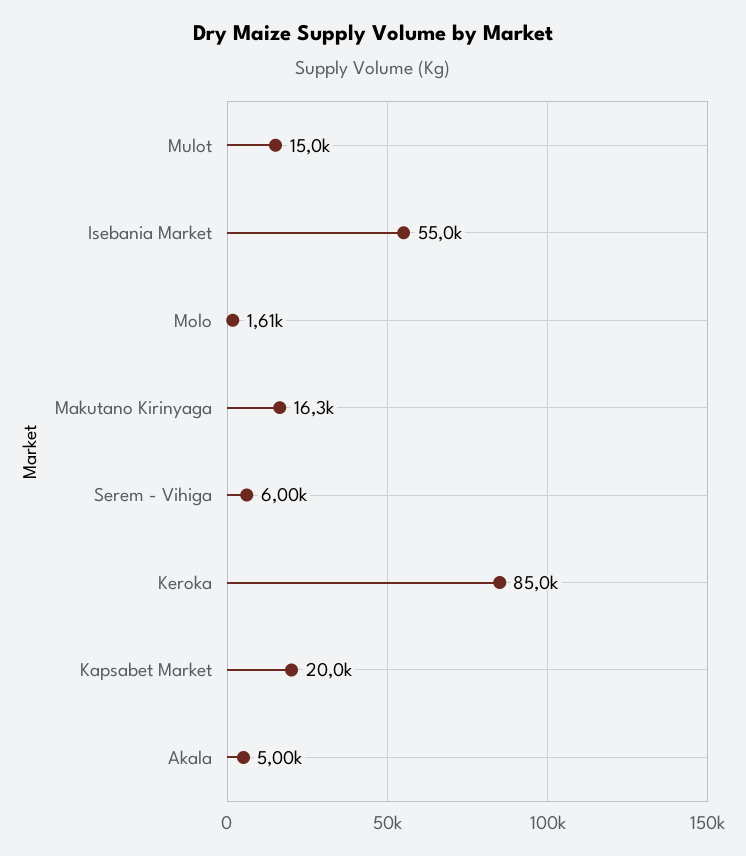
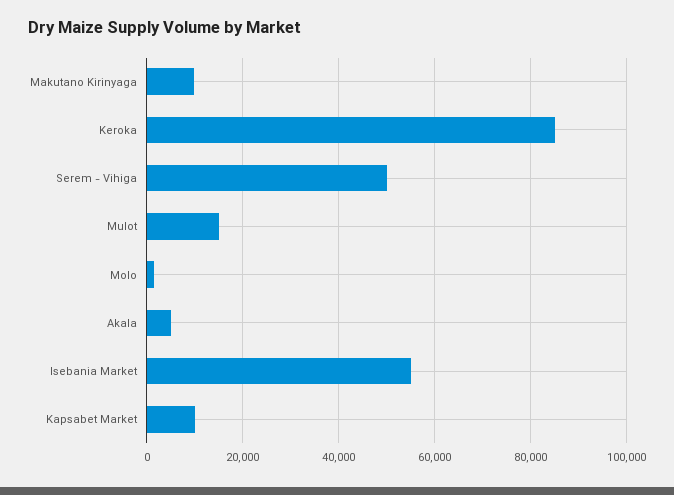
Makutano Kirinyaga: 16300 -> 10000
Serem - Vihiga: 6000 -> 50000
Kapsabet Market: 20000 -> 10000

